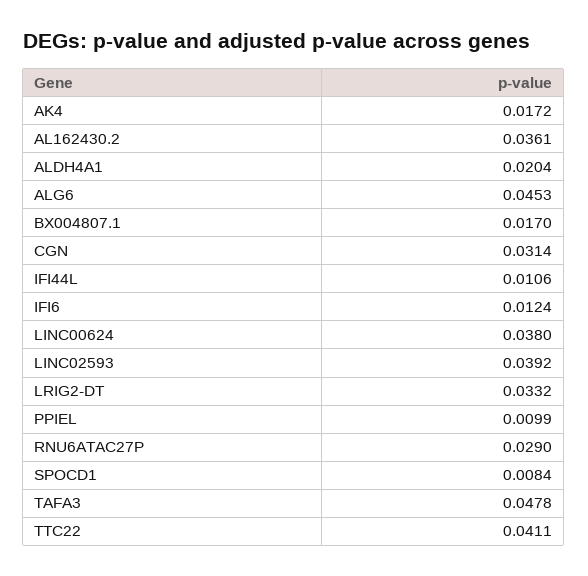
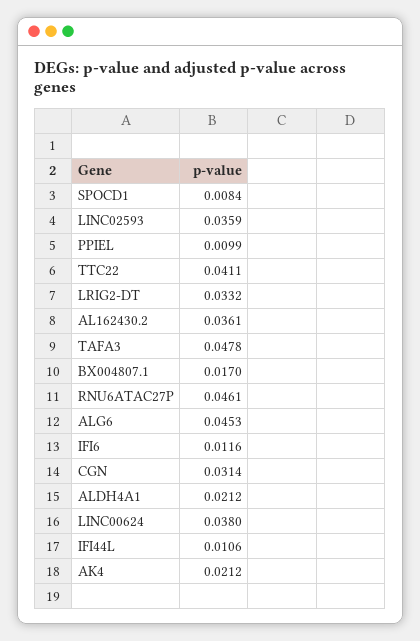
AK4: 0.0172 -> 0.0212
ALDH4A1: 0.0204 -> 0.0212
IFI6: 0.0124 -> 0.0116
LINC02593: 0.0392 -> 0.0359
RNU6ATAC27P: 0.029 -> 0.0461

